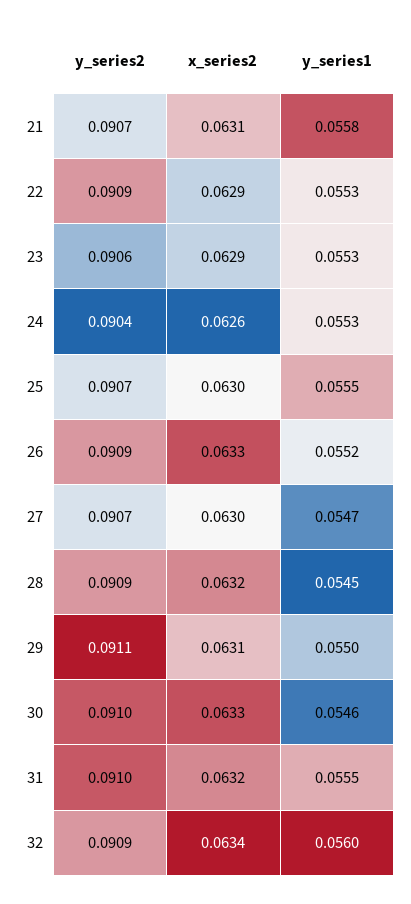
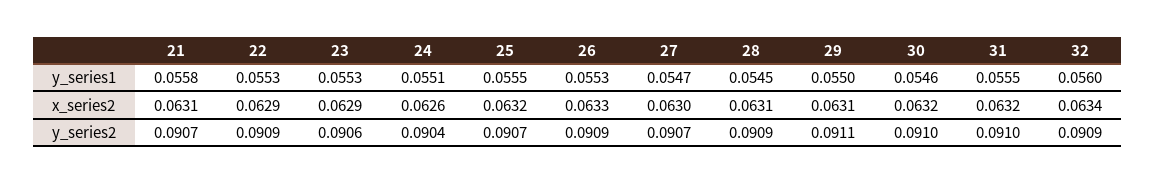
y_series1, 24: 0.0553 -> 0.0551
x_series2, 25: 0.063 -> 0.0632
y_series1, 26: 0.0552 -> 0.0553
x_series2, 28: 0.0632 -> 0.0631
x_series2, 30: 0.0633 -> 0.0632

